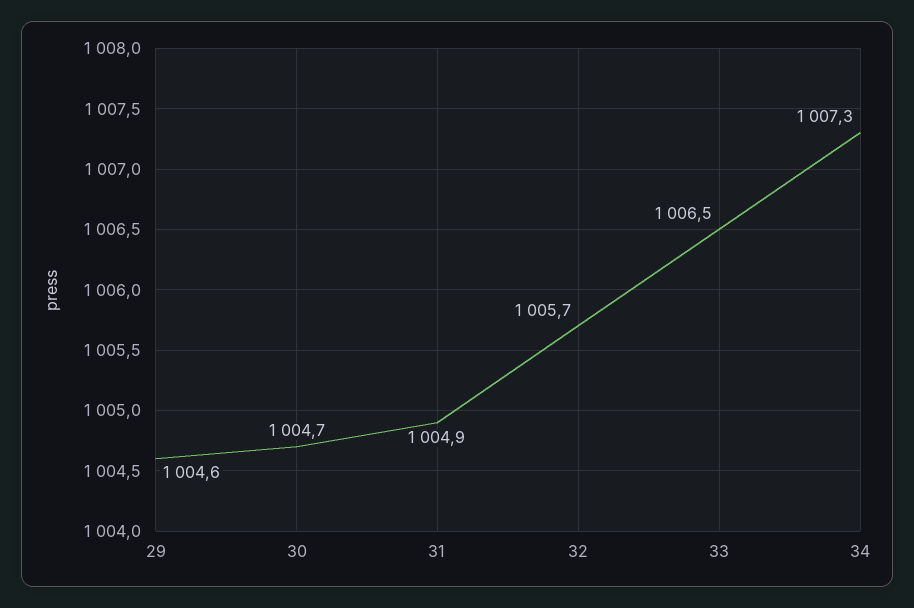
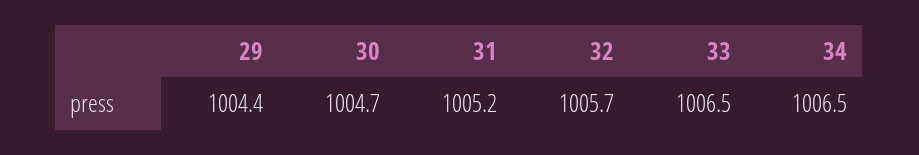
29: 1004.6 -> 1004.4
31: 1004.9 -> 1005.2
34: 1007.3 -> 1006.5

